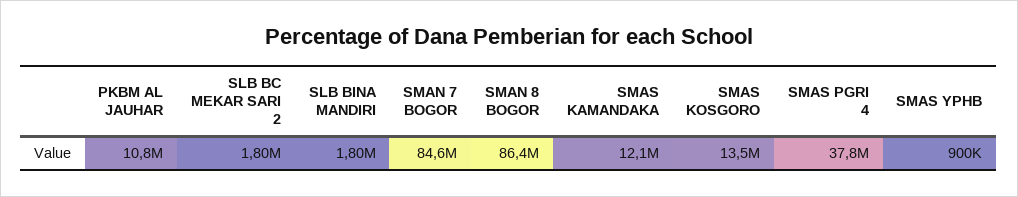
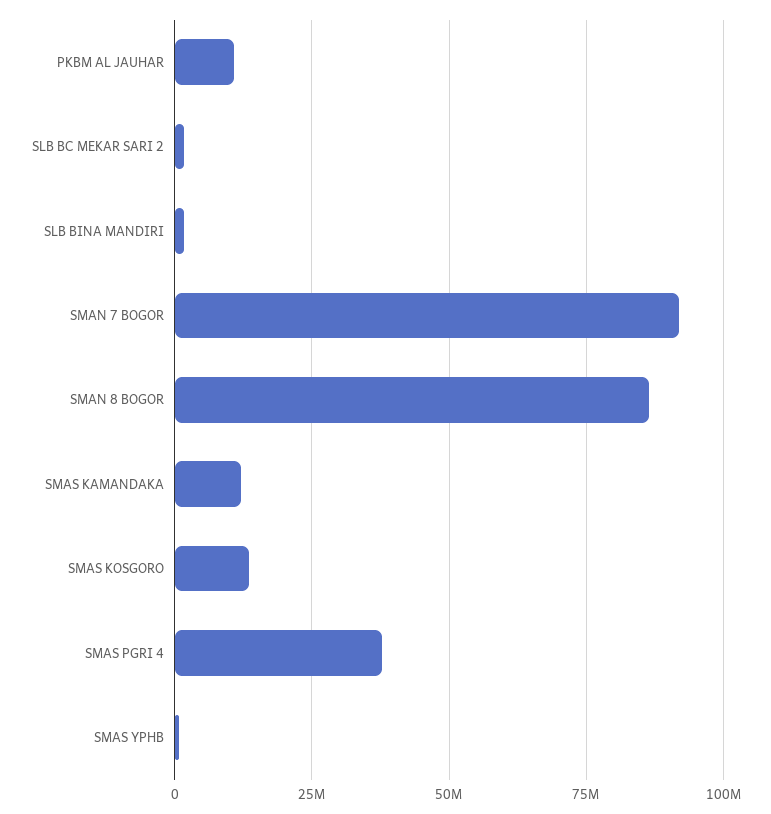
SMAN 7 BOGOR: 84600000 -> 92500000

